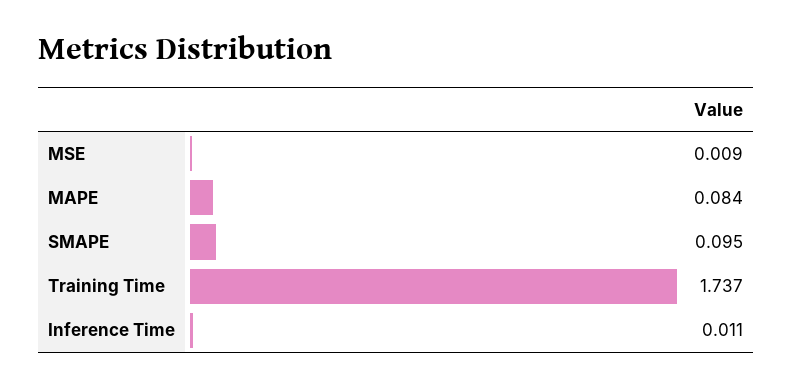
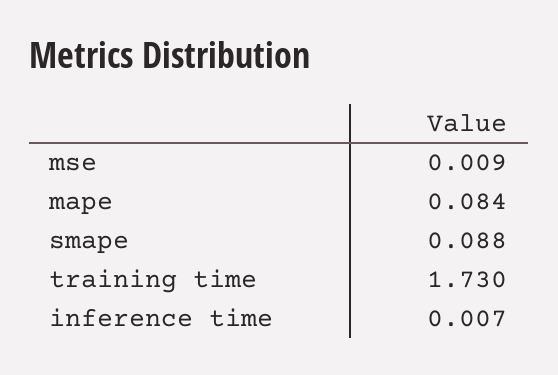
SMAPE: 0.095 -> 0.088
Training Time: 1.737 -> 1.73
Inference Time: 0.011 -> 0.007

